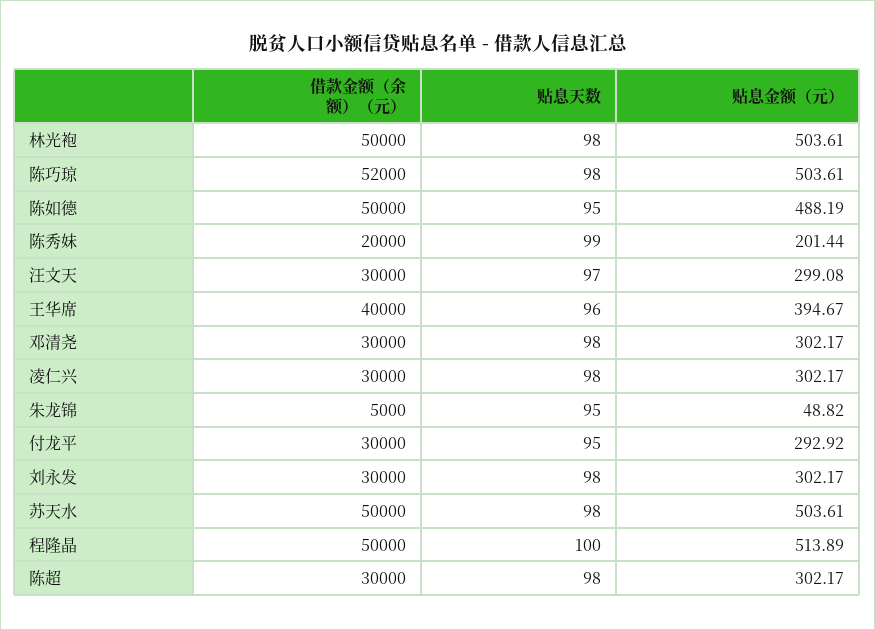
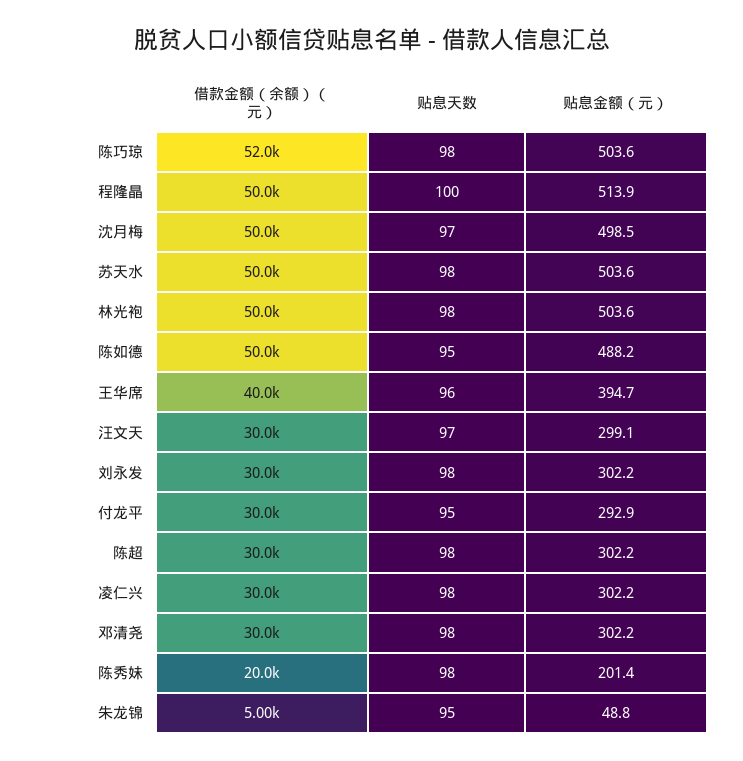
贴息天数, 陈秀妹: 99 -> 98
借款金额（余额）（元）, 沈月梅: none -> 50000
贴息天数, 沈月梅: none -> 97
贴息金额（元）, 沈月梅: none -> 498.5

